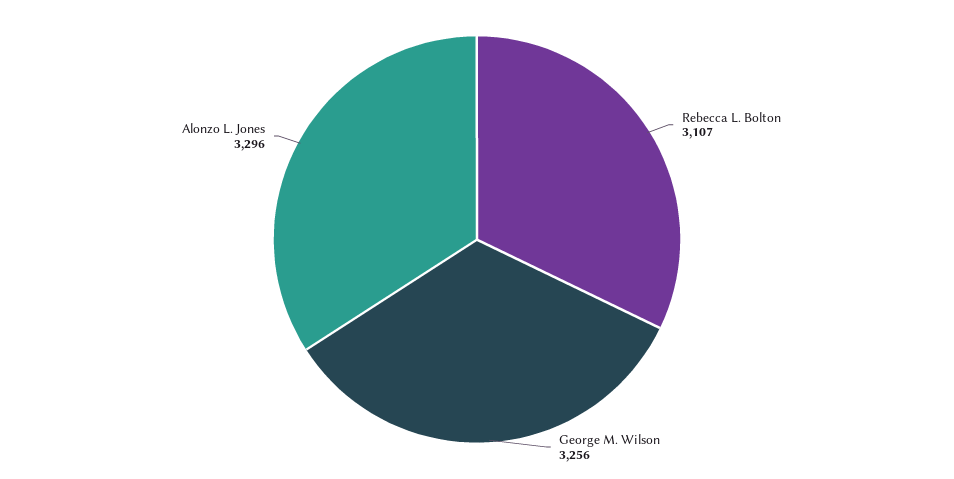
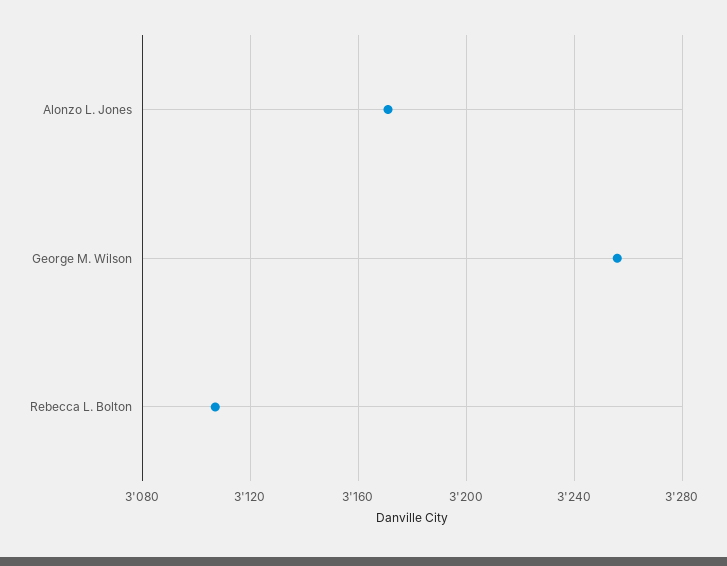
Alonzo L. Jones: 3296 -> 3170

